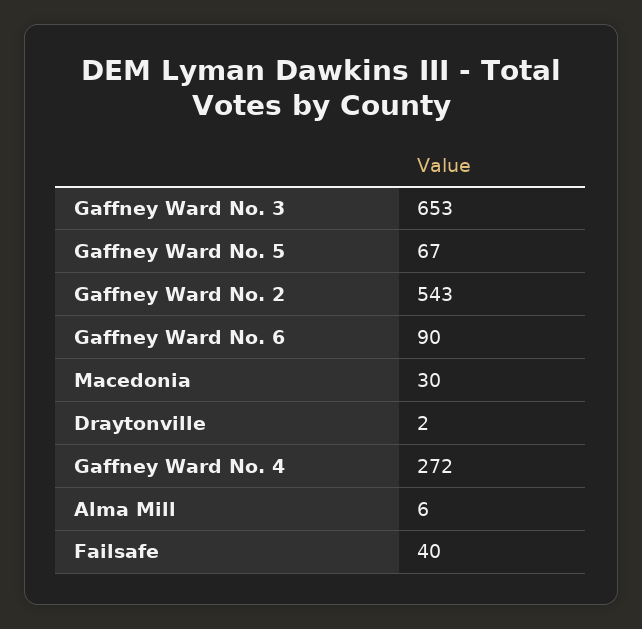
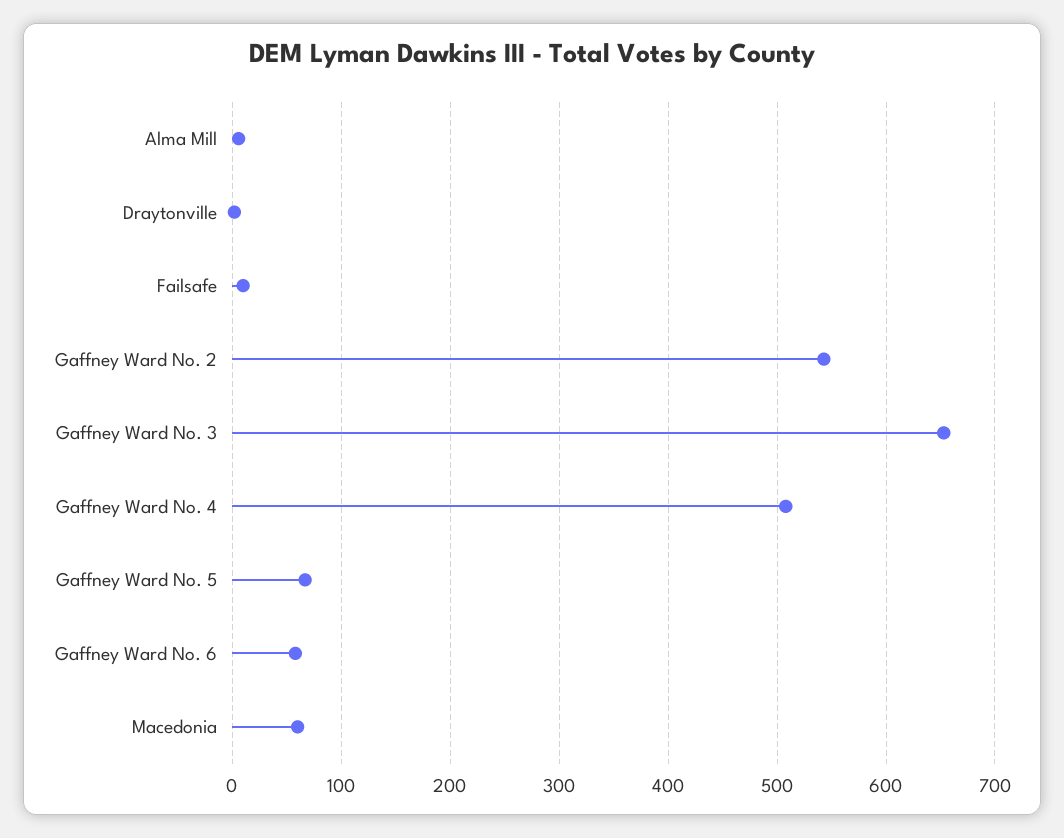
Gaffney Ward No. 6: 90 -> 60
Macedonia: 30 -> 60
Gaffney Ward No. 4: 272 -> 510
Failsafe: 40 -> 10

